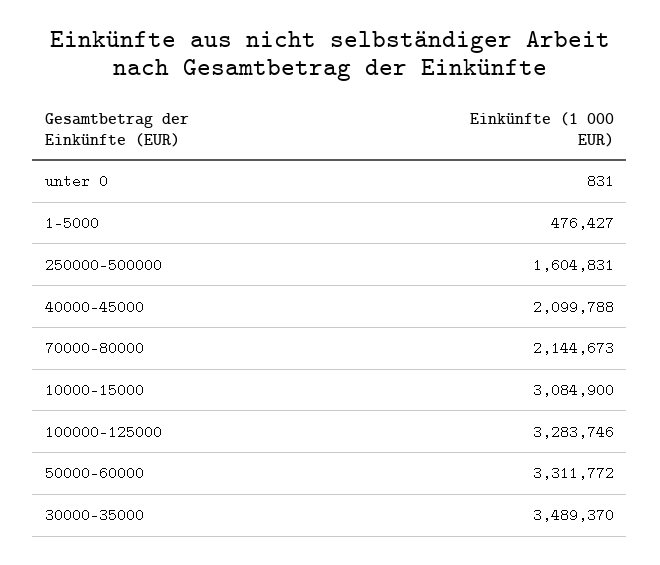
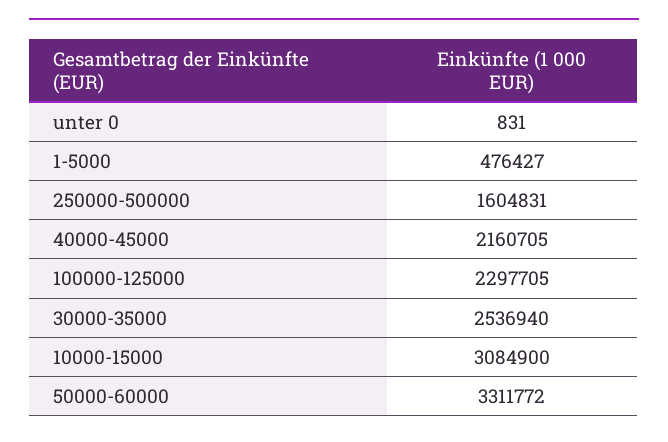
40000-45000: 2099788 -> 2160705
70000-80000: 2144673 -> none
100000-125000: 3283746 -> 2297705
30000-35000: 3489370 -> 2536940

